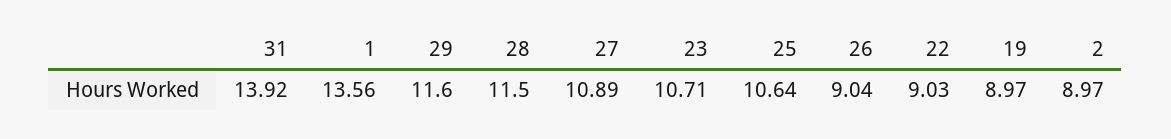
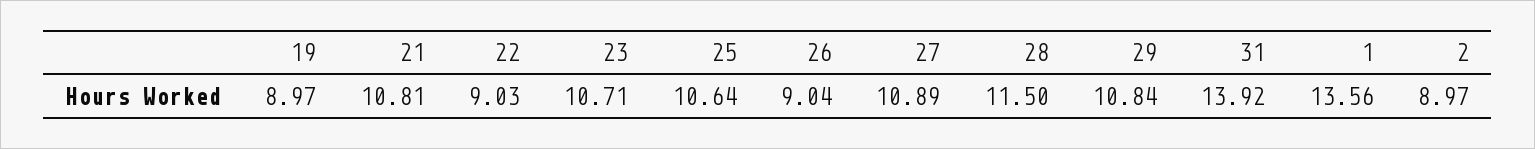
29: 11.6 -> 10.84
21: none -> 10.81

